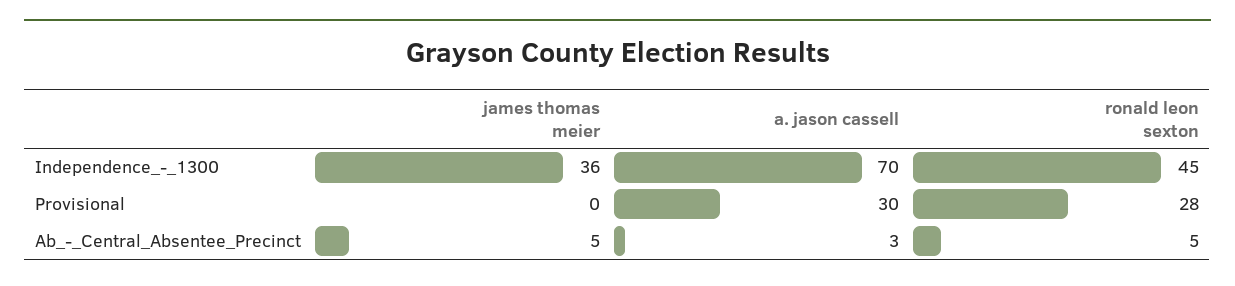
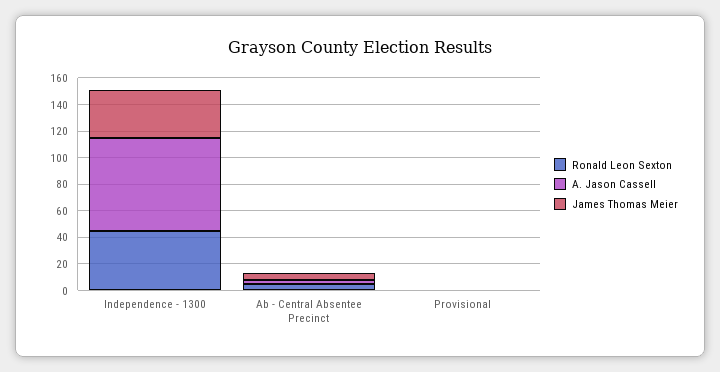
a. jason cassell, Provisional: 30 -> 0
ronald leon sexton, Provisional: 28 -> 0

